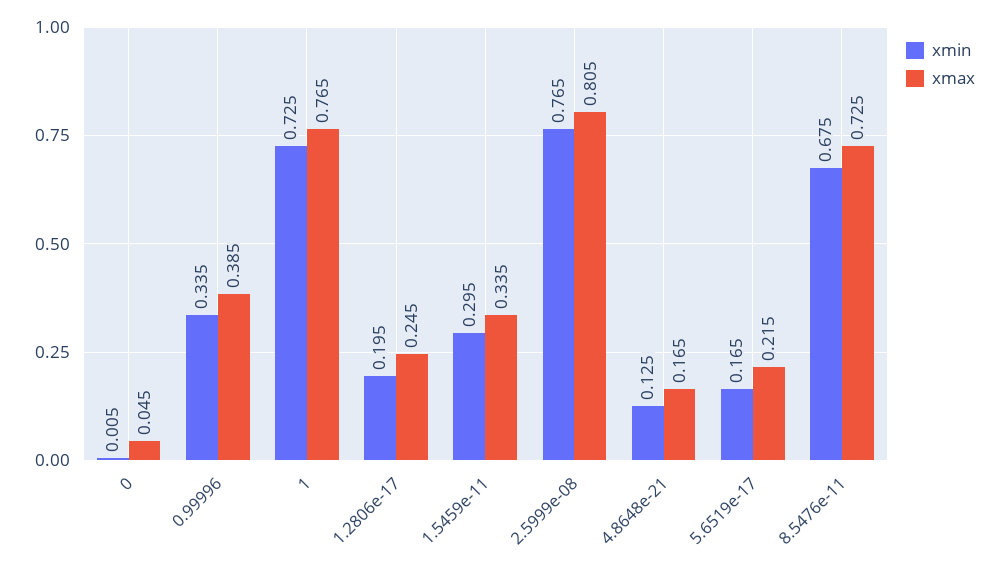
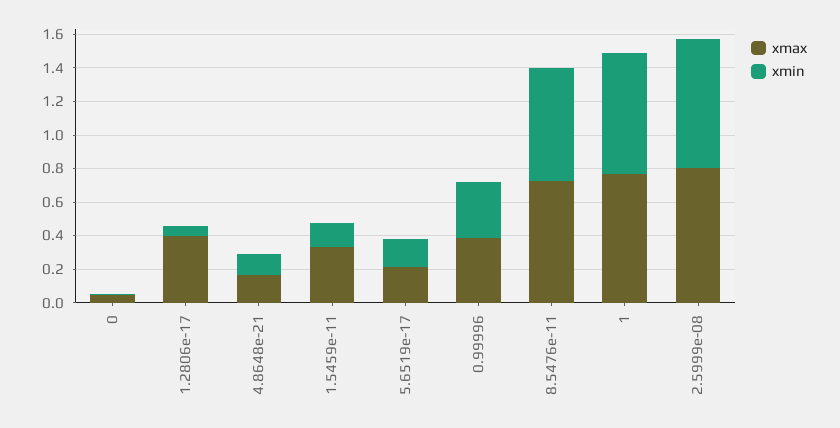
xmin, 1.2806e-17: 0.195 -> 0.05
xmax, 1.2806e-17: 0.245 -> 0.4
xmin, 1.5459e-11: 0.295 -> 0.15

